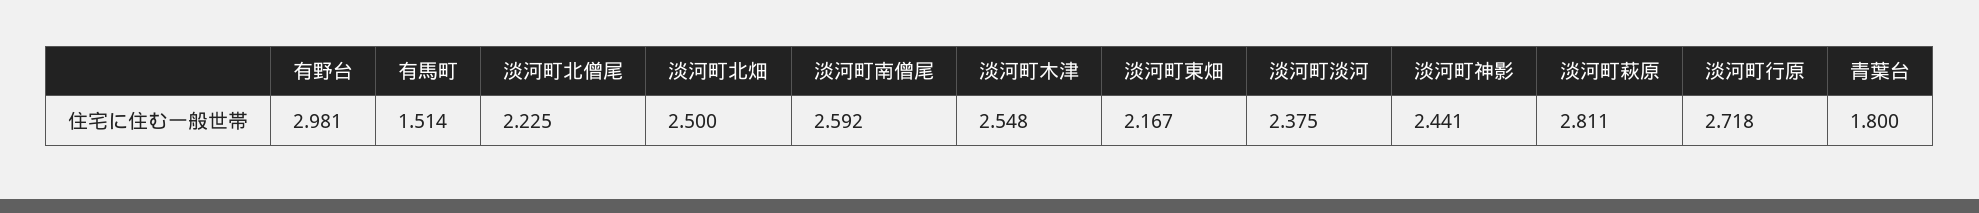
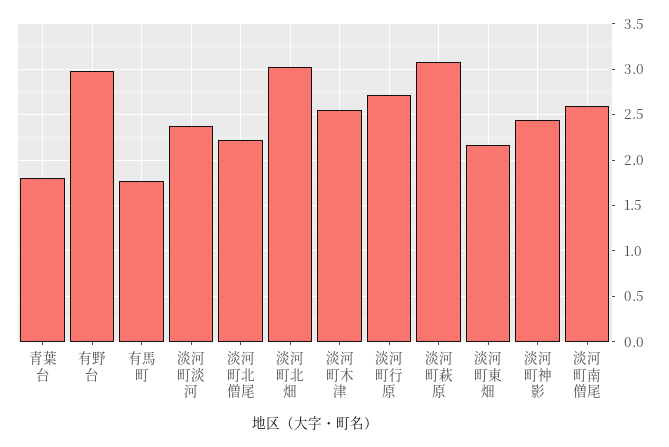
有馬町: 1.514 -> 1.8
淡河町北畑: 2.5 -> 3
淡河町萩原: 2.811 -> 3.1

